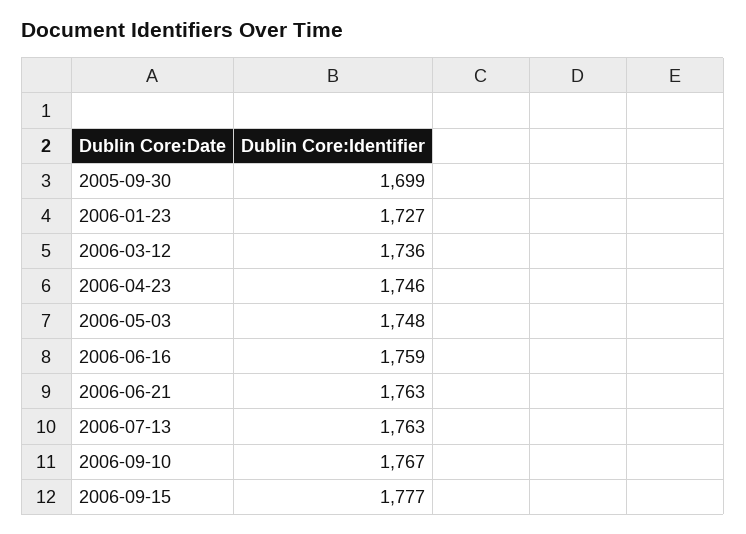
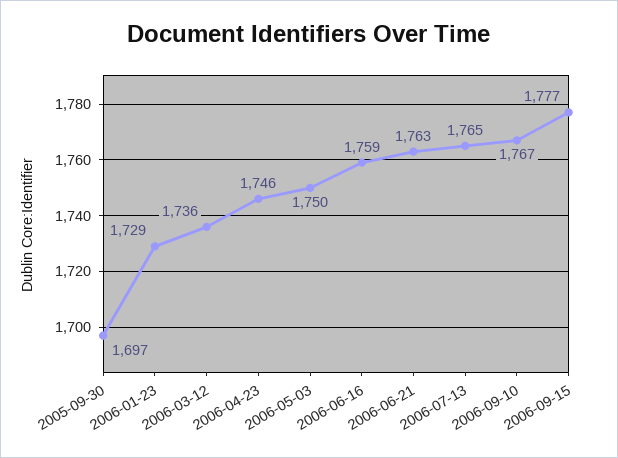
2005-09-30: 1699 -> 1697
2006-01-23: 1727 -> 1729
2006-05-03: 1748 -> 1750
2006-07-13: 1763 -> 1765

